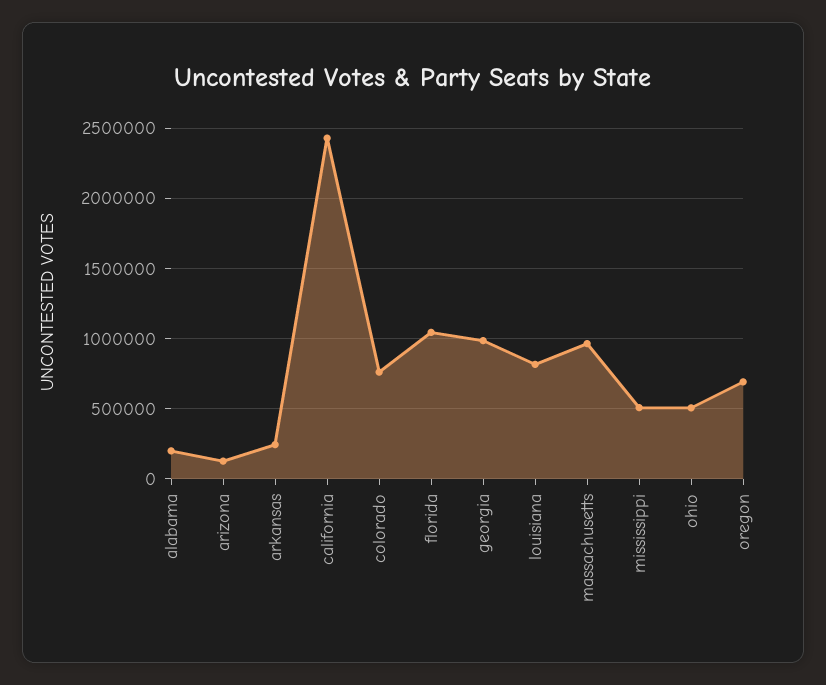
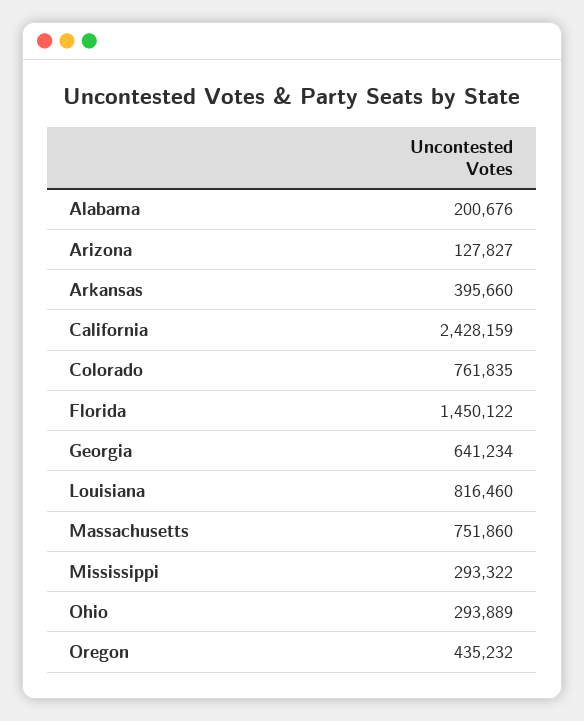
arkansas: 250000 -> 395660
florida: 1050000 -> 1450122
georgia: 1000000 -> 641234
massachusetts: 950000 -> 751860
mississippi: 500000 -> 293322
ohio: 500000 -> 293889
oregon: 700000 -> 435232

